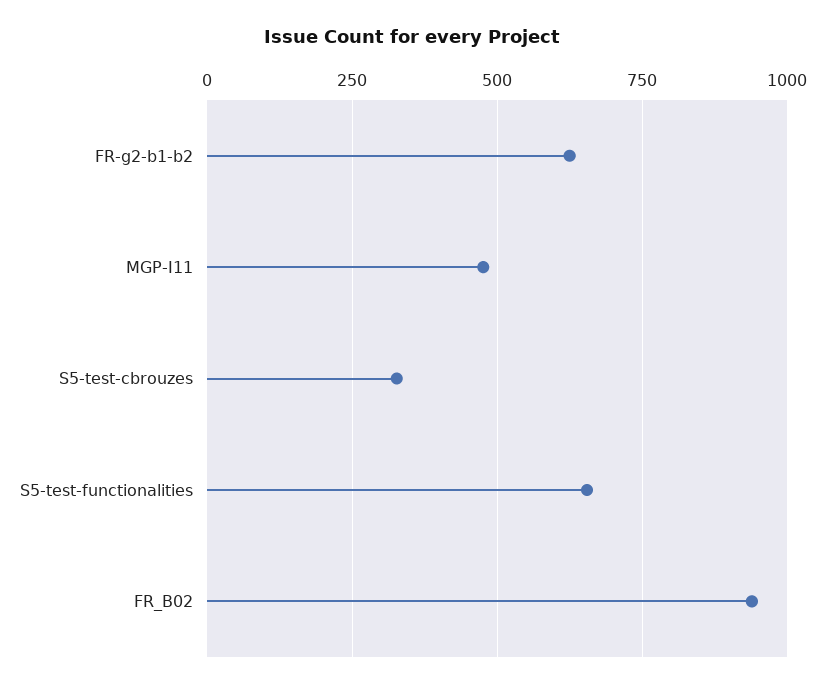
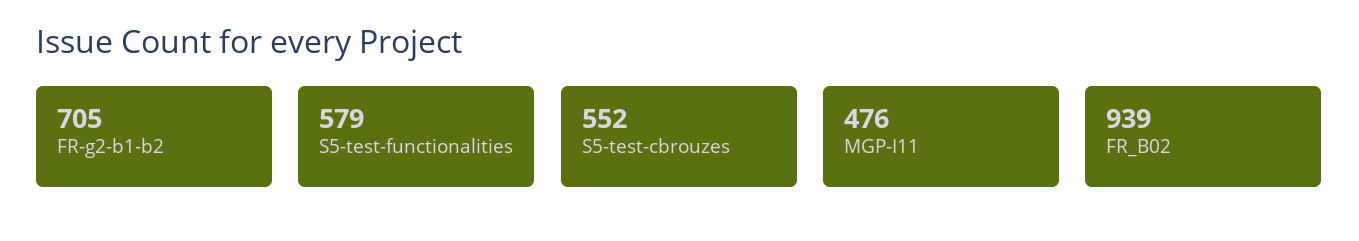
FR-g2-b1-b2: 625 -> 705
S5-test-cbrouzes: 325 -> 552
S5-test-functionalities: 650 -> 579

